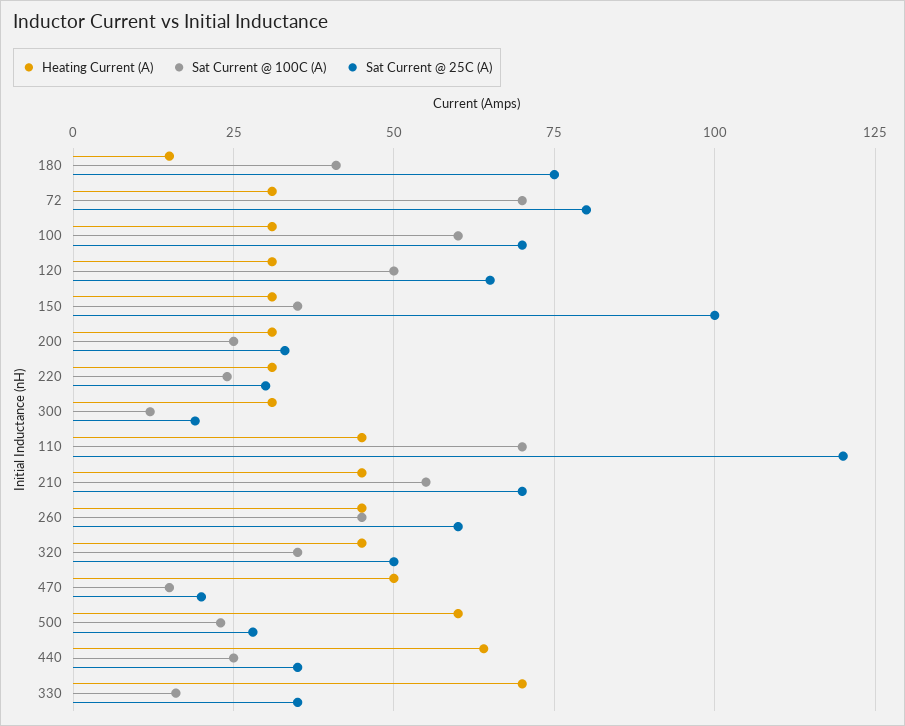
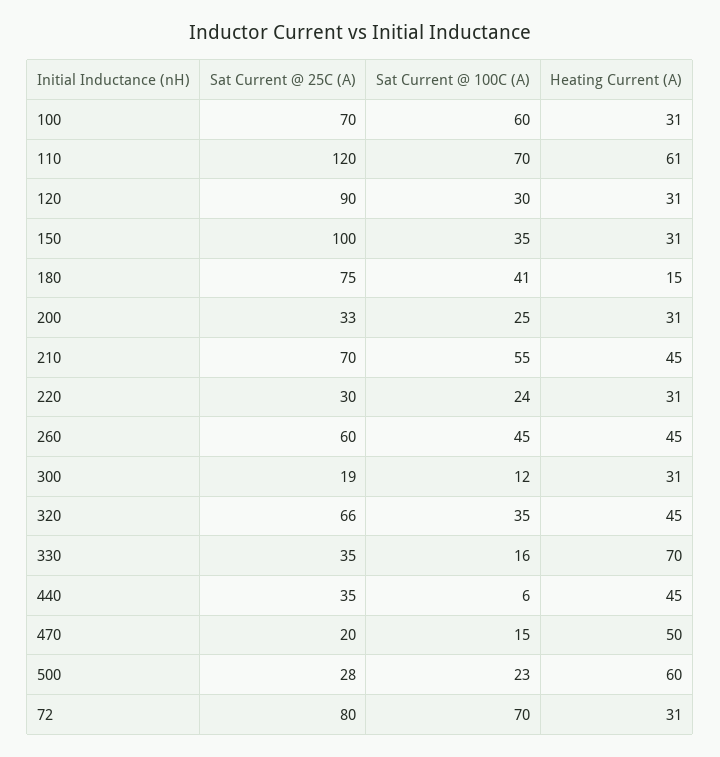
Sat Current @ 100C (A), 120: 50 -> 30
Sat Current @ 25C (A), 120: 65 -> 90
Heating Current (A), 110: 45 -> 61
Sat Current @ 25C (A), 320: 50 -> 66
Heating Current (A), 440: 65 -> 45
Sat Current @ 100C (A), 440: 25 -> 6

